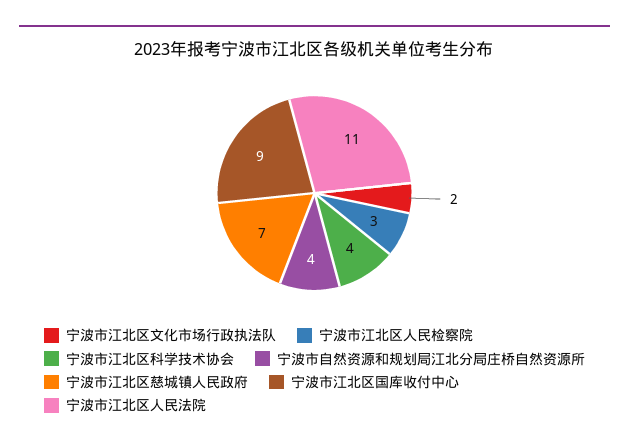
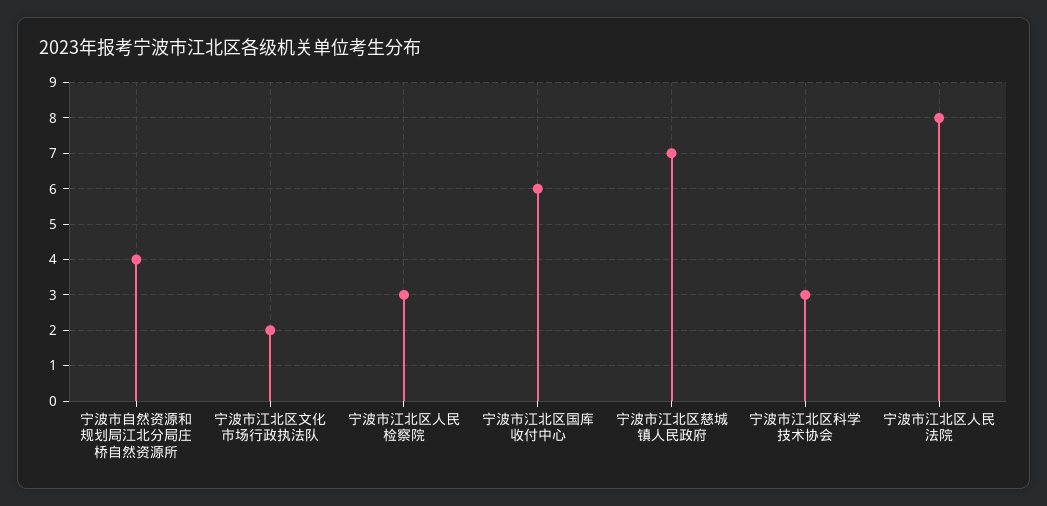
宁波市江北区科学技术协会: 4 -> 3
宁波市江北区国库收付中心: 9 -> 6
宁波市江北区人民法院: 11 -> 8

